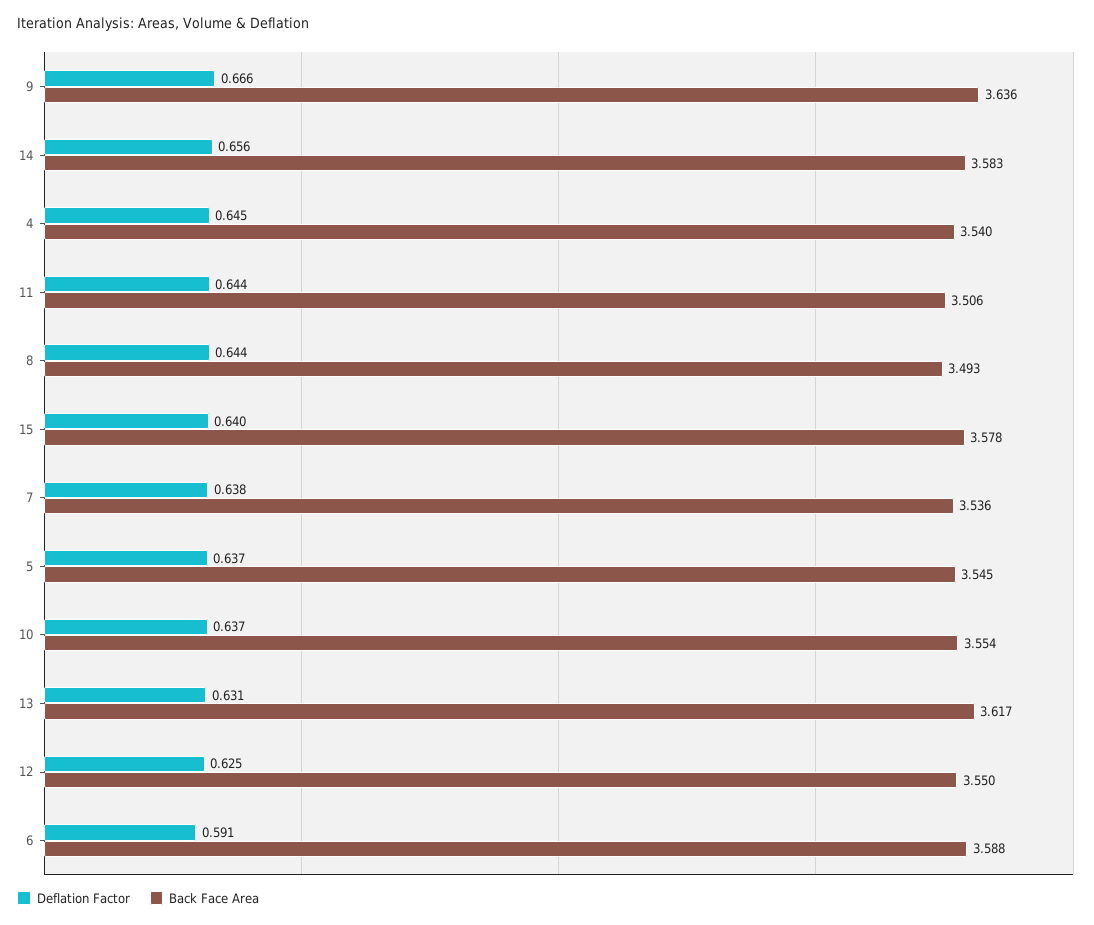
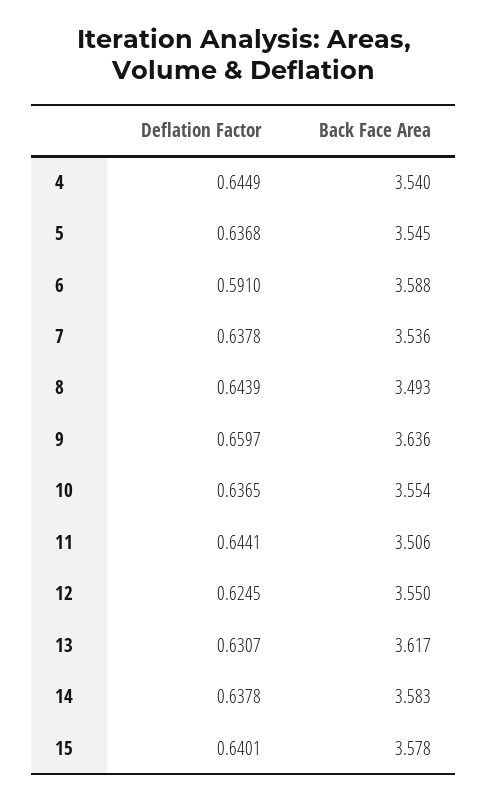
Deflation Factor, 9: 0.666 -> 0.6597
Deflation Factor, 14: 0.656 -> 0.6378

